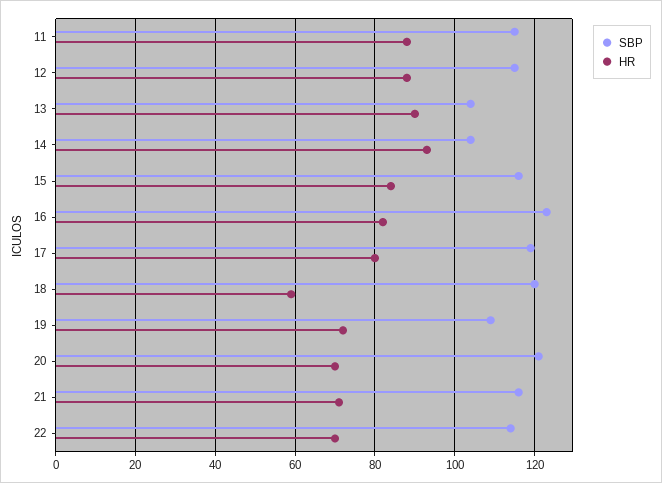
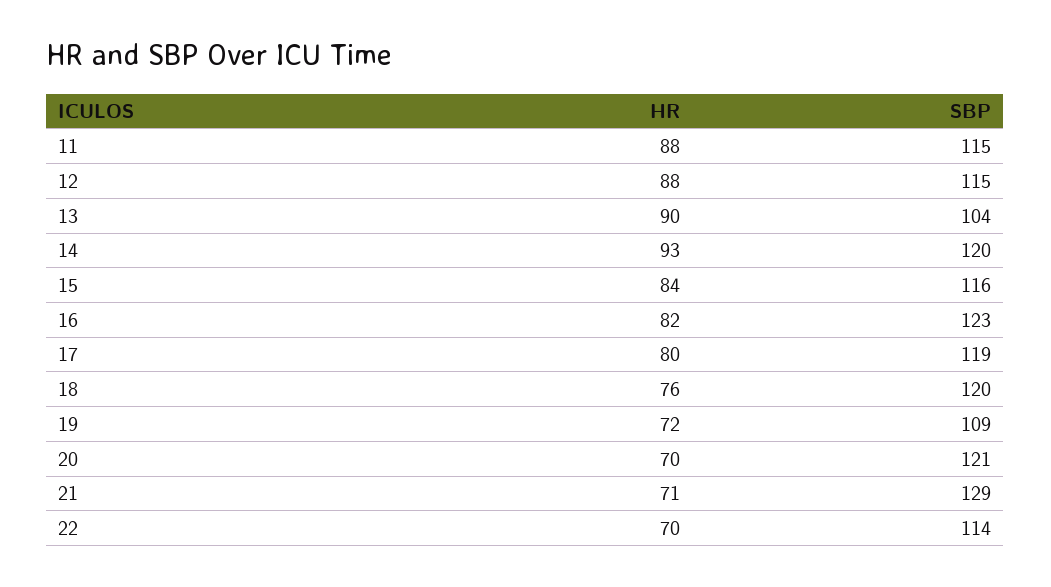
SBP, 14: 105 -> 120
HR, 18: 60 -> 76
SBP, 21: 115 -> 129

